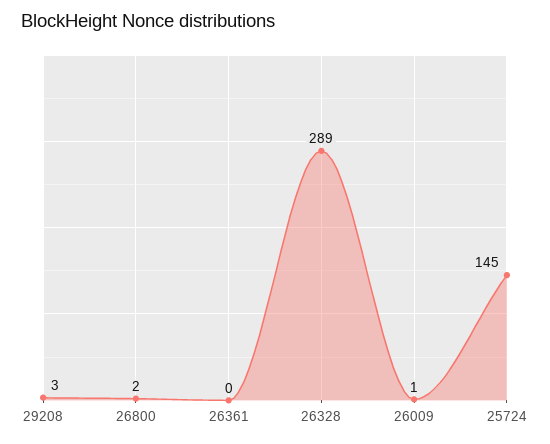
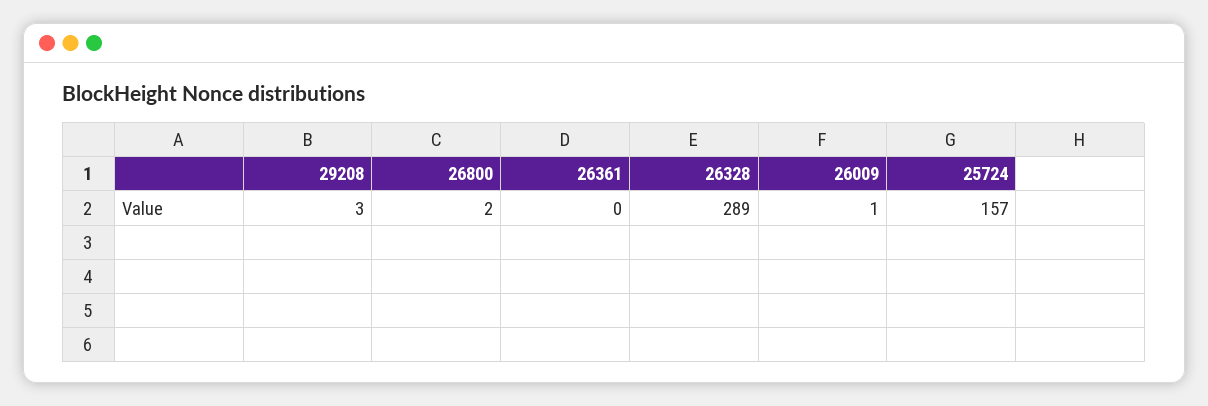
25724: 145 -> 157

